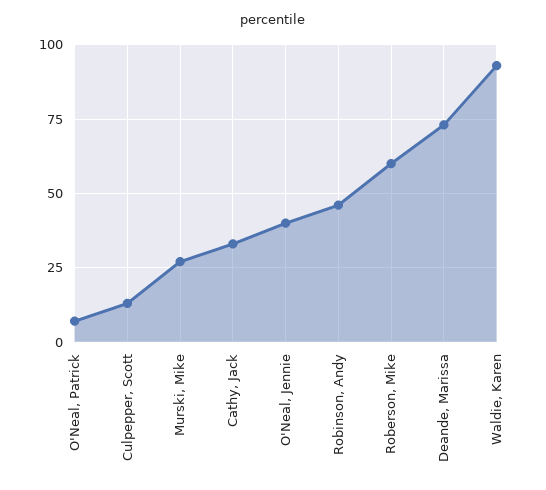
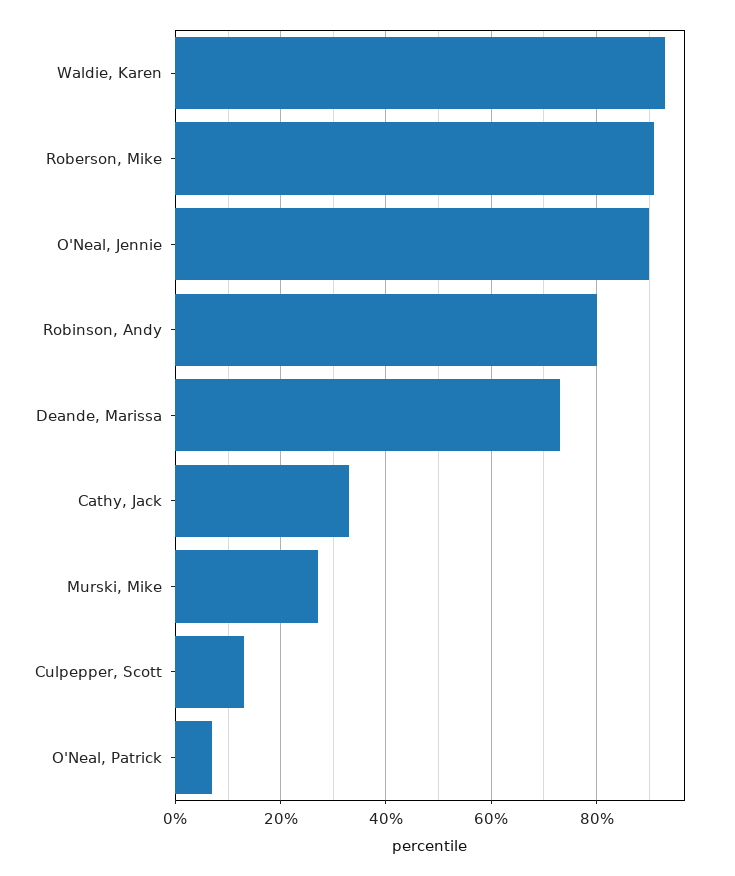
O'Neal, Jennie: 40 -> 90
Robinson, Andy: 45 -> 80
Roberson, Mike: 60 -> 90

